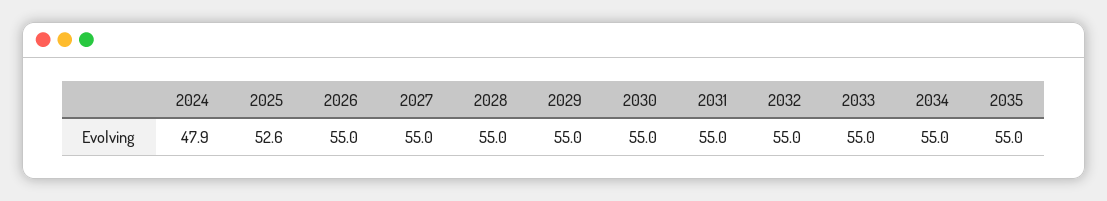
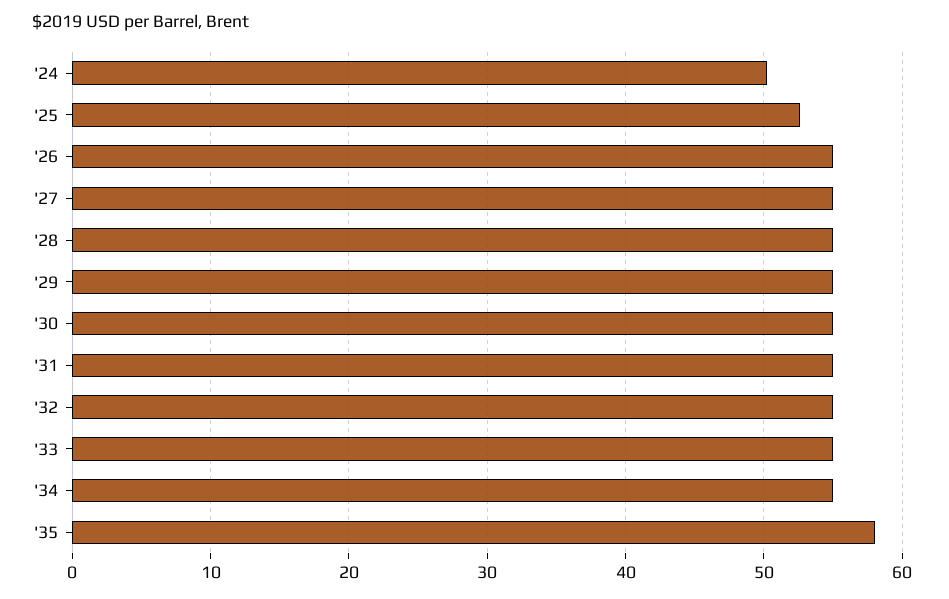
2024: 47.9 -> 50
2035: 55 -> 58

